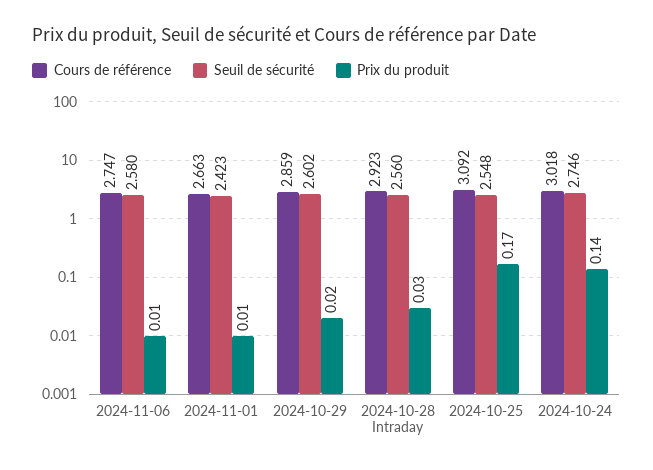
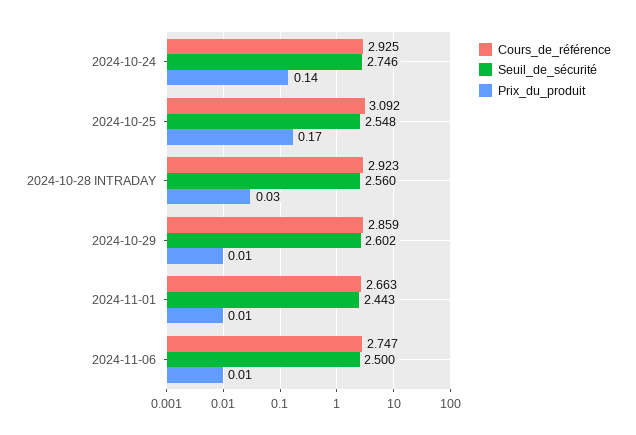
Seuil de sécurité, 2024-11-06: 2.58 -> 2.5
Seuil de sécurité, 2024-11-01: 2.423 -> 2.443
Prix du produit, 2024-10-29: 0.02 -> 0.01
Cours de référence, 2024-10-24: 3.018 -> 2.925

